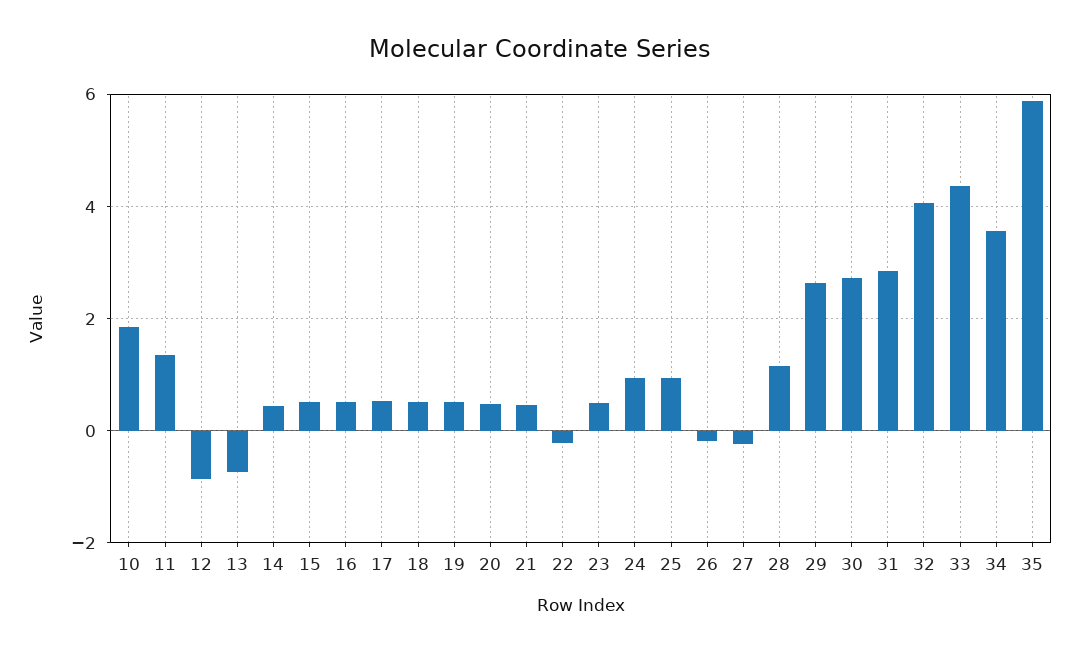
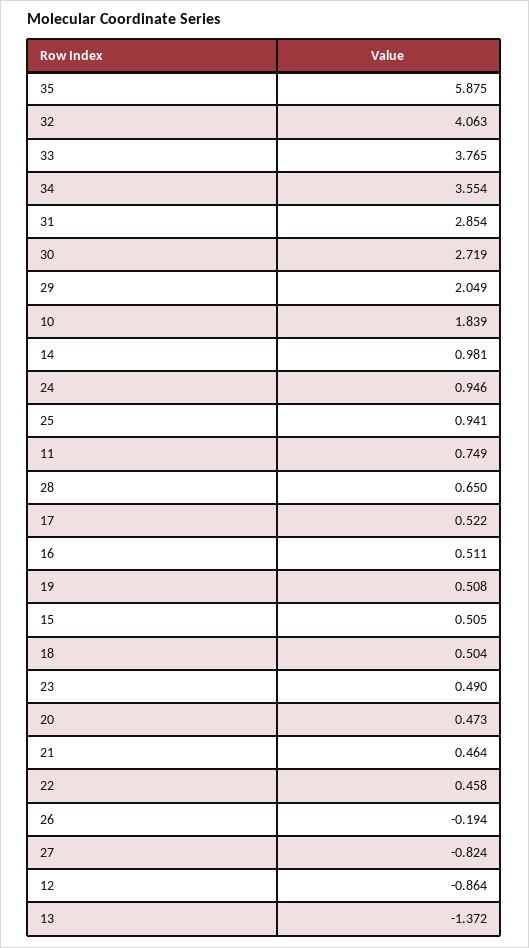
11: 1.4 -> 0.749
13: -0.8 -> -1.372
14: 0.4 -> 0.981
22: -0.2 -> 0.458
27: -0.2 -> -0.824
28: 1.2 -> 0.65
29: 2.6 -> 2.049
33: 4.4 -> 3.765

